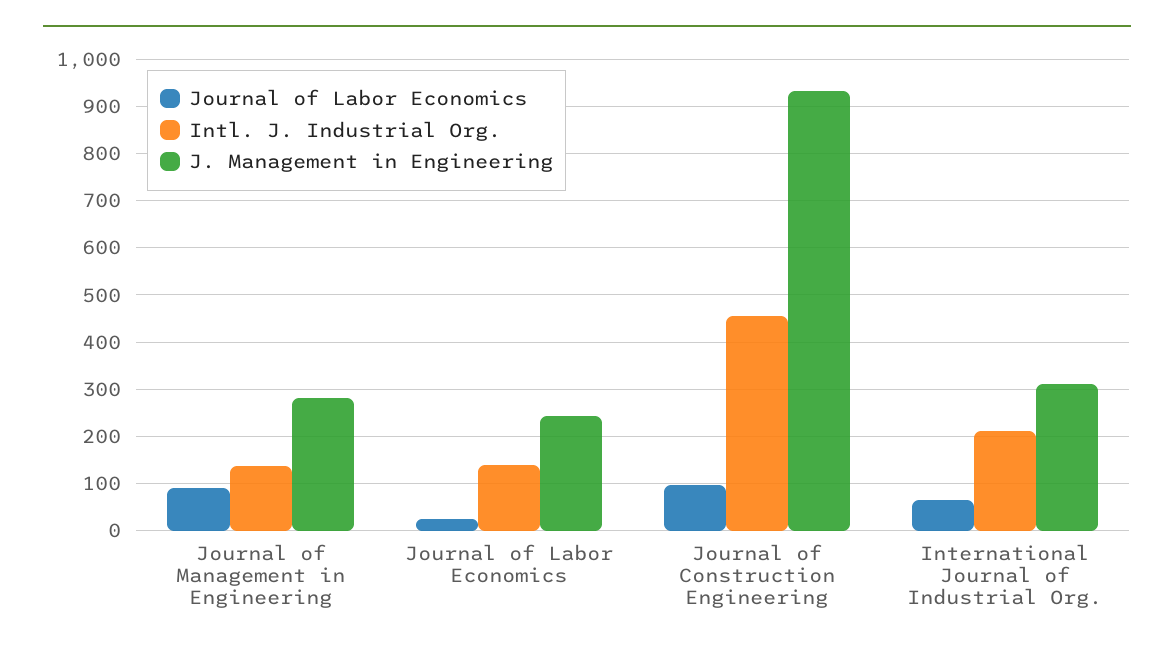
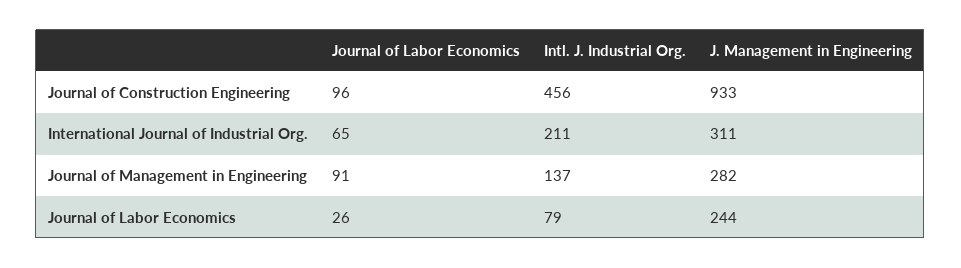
Intl. J. Industrial Org., Journal of Labor Economics: 140 -> 79

